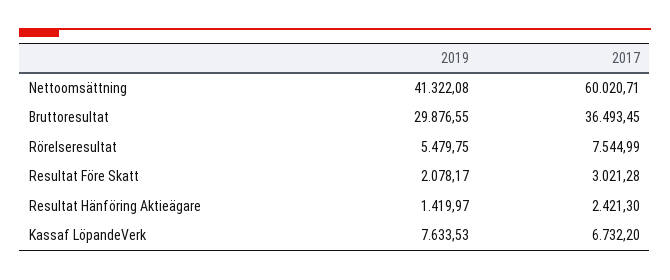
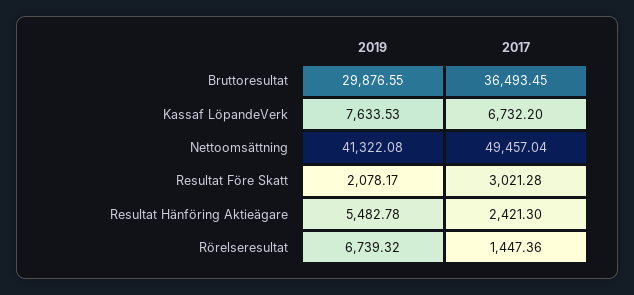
2017, Nettoomsättning: 60020.71 -> 49457.04
2019, Rörelseresultat: 5479.75 -> 6739.32
2017, Rörelseresultat: 7544.99 -> 1447.36
2019, Resultat Hänföring Aktieägare: 1419.97 -> 5482.78

